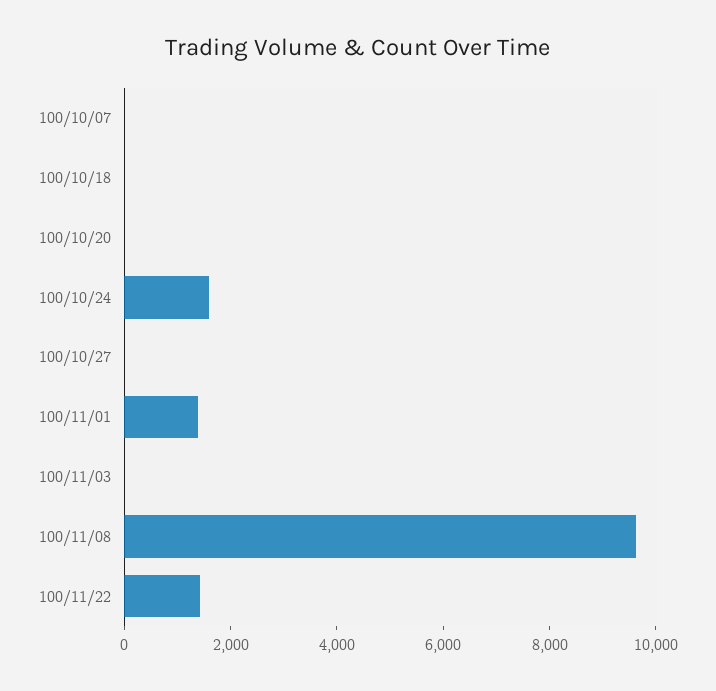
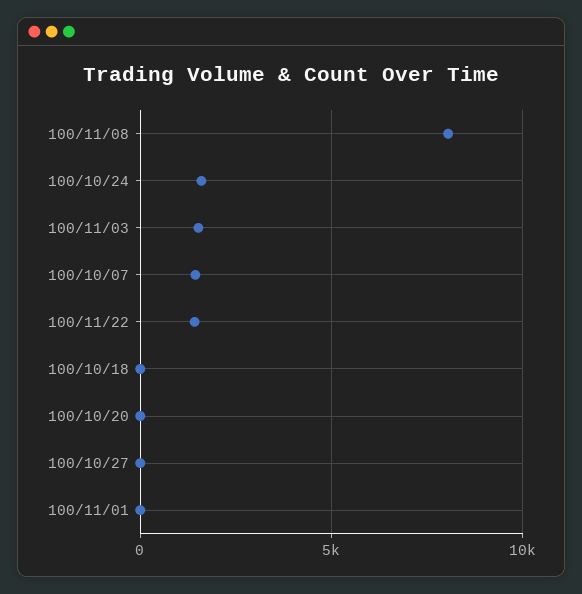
100/10/07: 0 -> 1500
100/11/01: 1500 -> 0
100/11/03: 0 -> 1500
100/11/08: 9500 -> 8000

